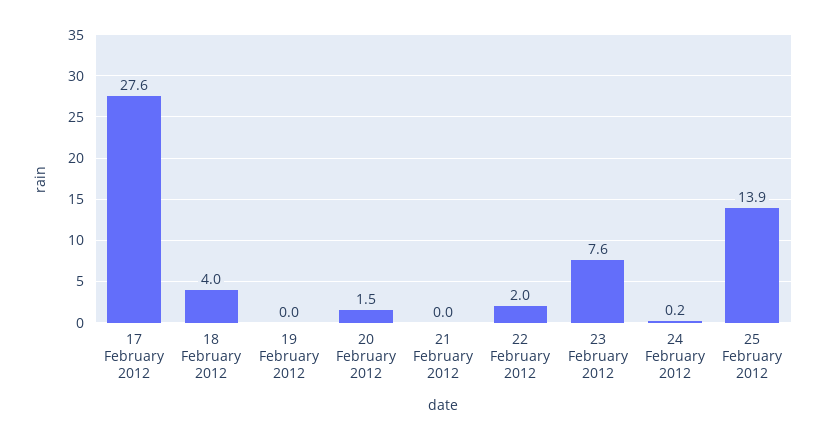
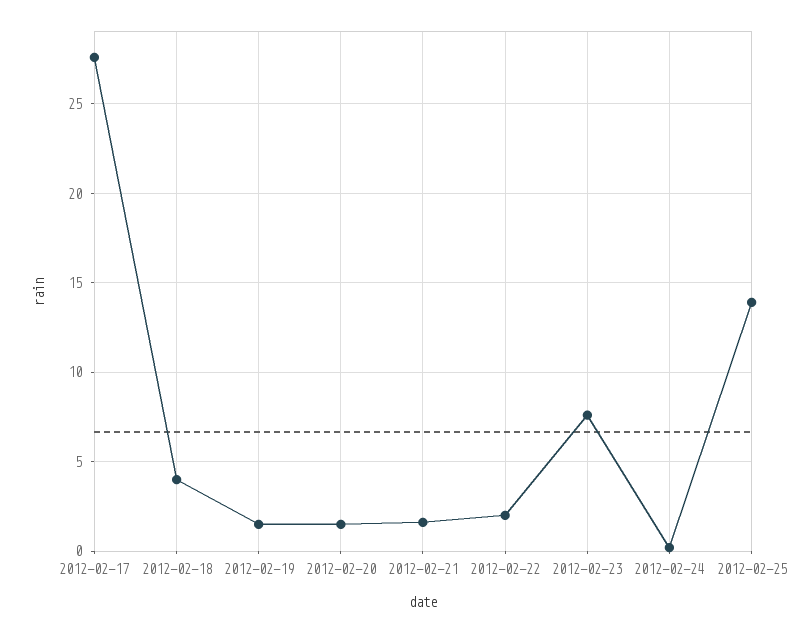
19 February 2012: 0 -> 1.5
21 February 2012: 0 -> 1.5

